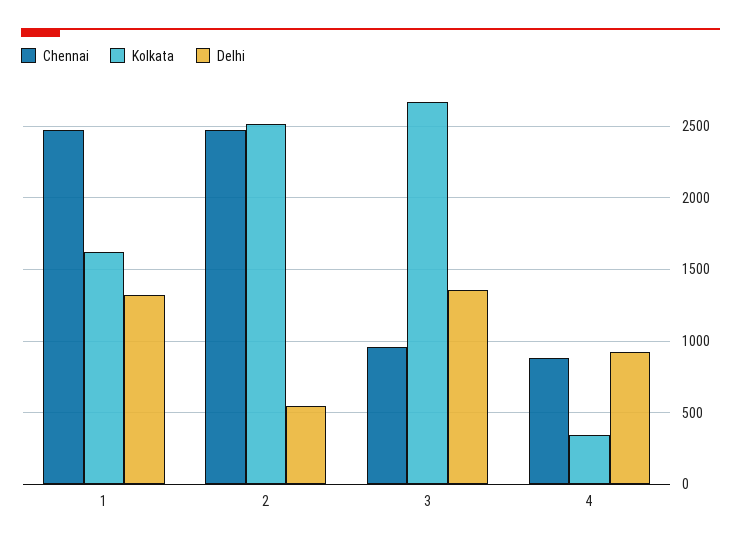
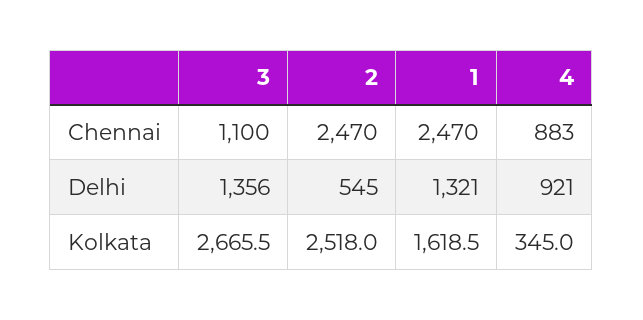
Chennai, 3: 950 -> 1100

